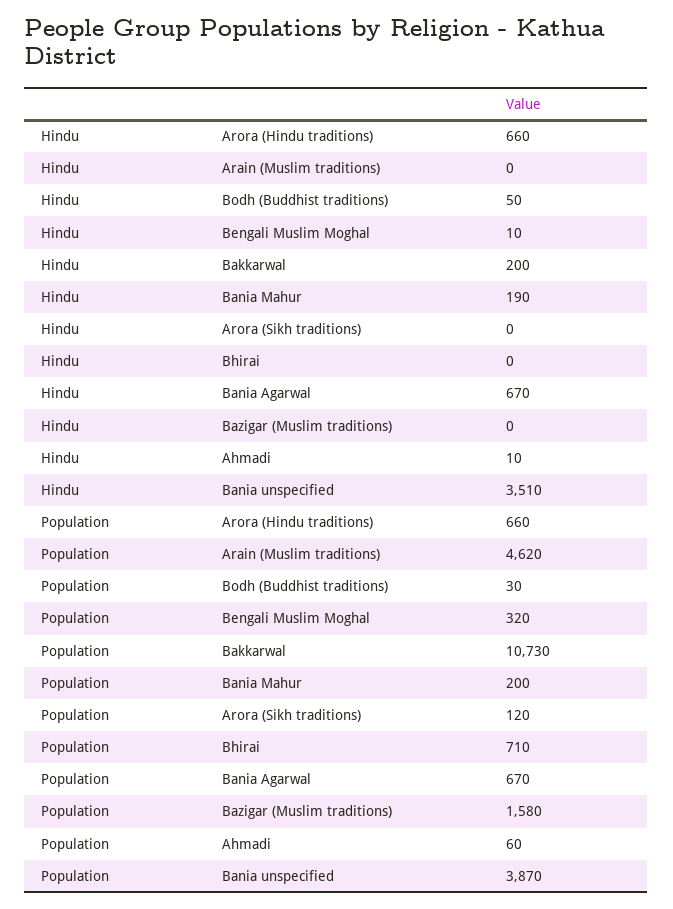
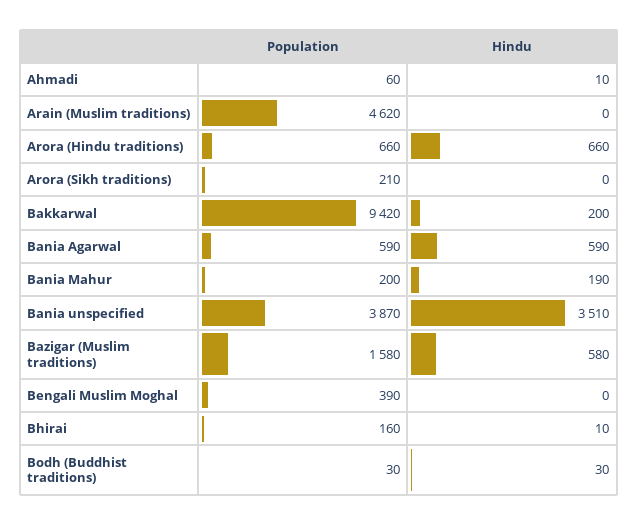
Hindu, Bodh (Buddhist traditions): 50 -> 30
Hindu, Bengali Muslim Moghal: 10 -> 0
Hindu, Bhirai: 0 -> 10
Hindu, Bania Agarwal: 670 -> 590
Hindu, Bazigar (Muslim traditions): 0 -> 580
Population, Bengali Muslim Moghal: 320 -> 390
Population, Bakkarwal: 10730 -> 9420
Population, Arora (Sikh traditions): 120 -> 210
Population, Bhirai: 710 -> 160
Population, Bania Agarwal: 670 -> 590

